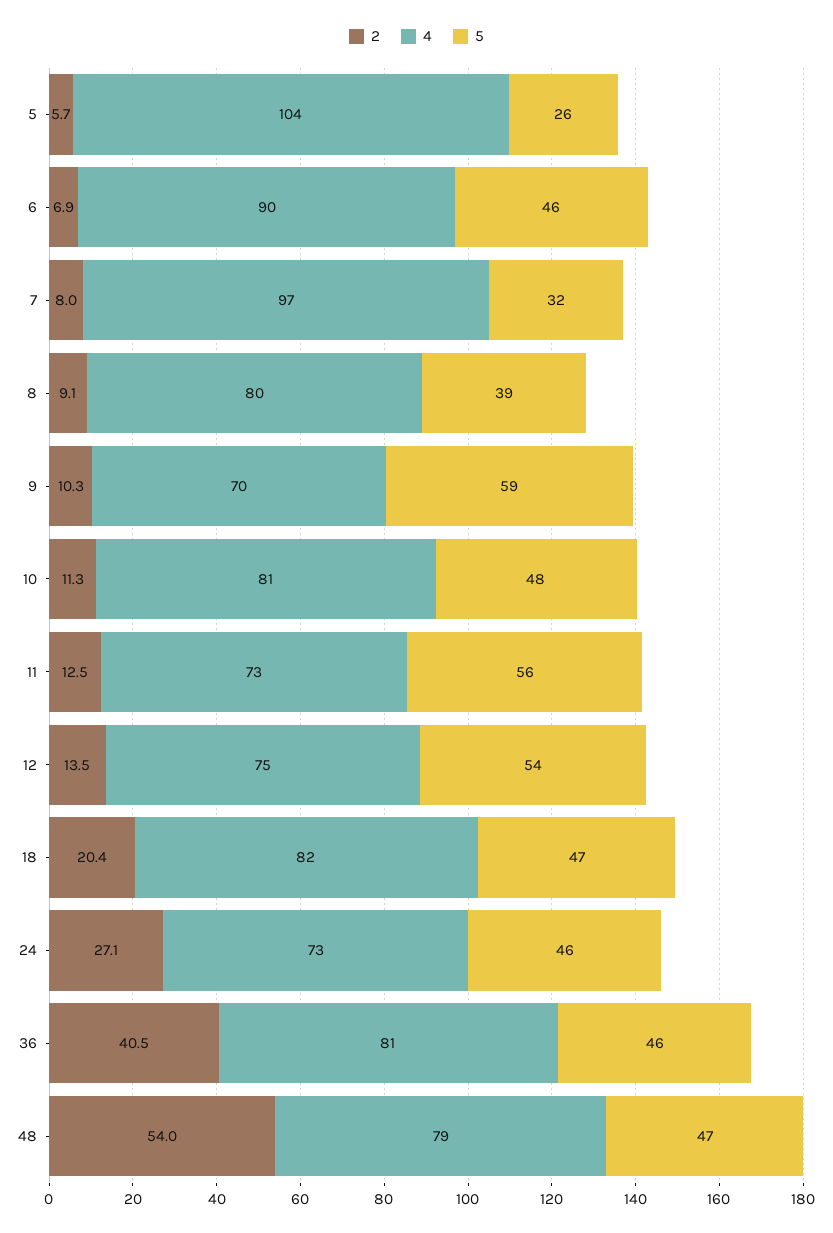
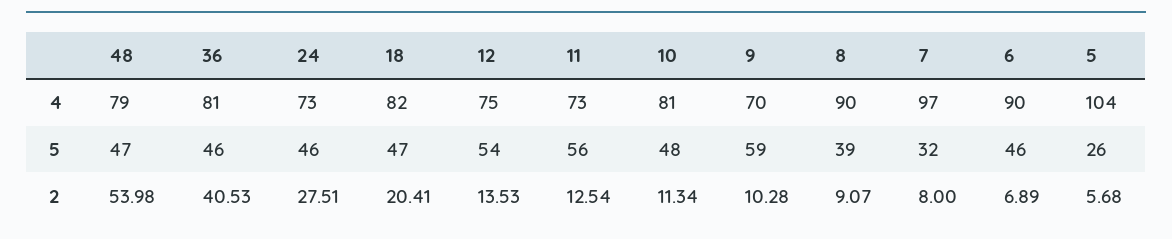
4, 8: 80 -> 90
2, 24: 27.1 -> 27.51

